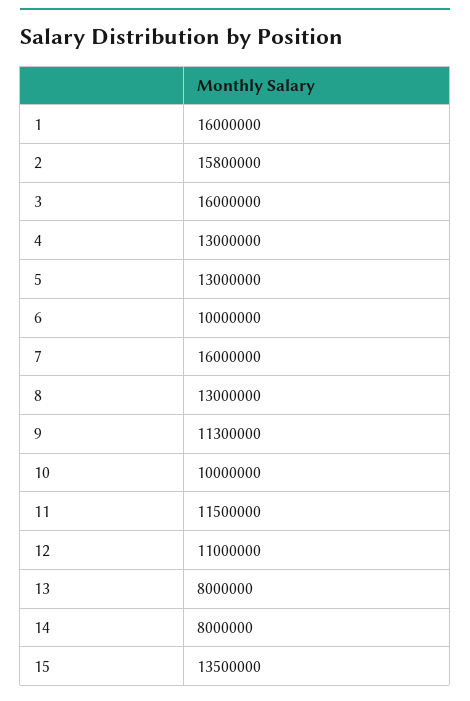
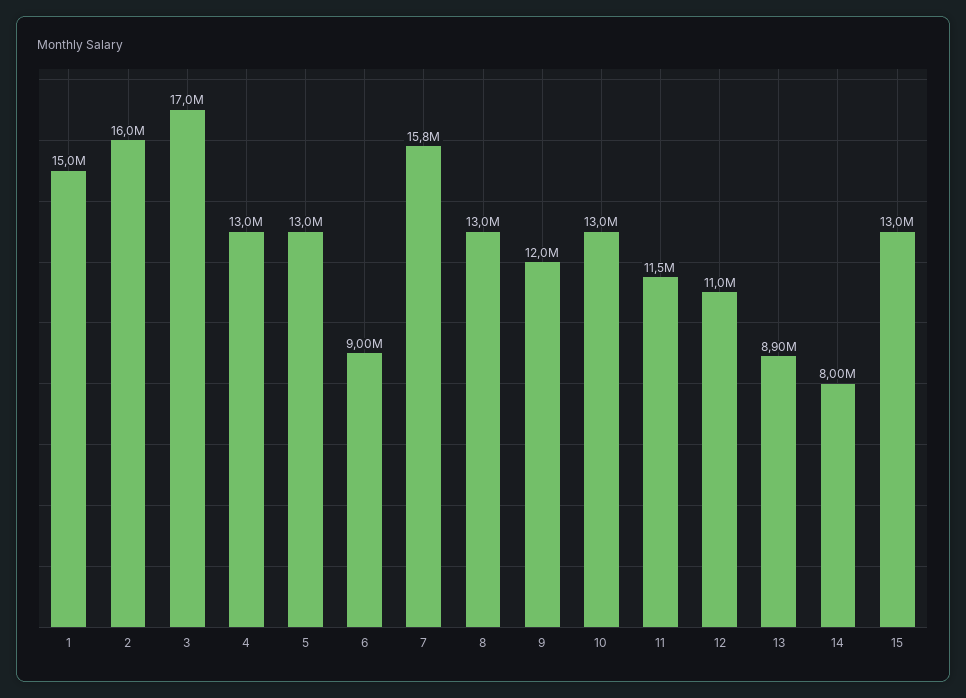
1: 16000000 -> 15000000
2: 15800000 -> 16000000
3: 16000000 -> 17000000
6: 10000000 -> 9000000
7: 16000000 -> 15800000
9: 11300000 -> 12000000
10: 10000000 -> 13000000
13: 8000000 -> 8900000
15: 13500000 -> 13000000

